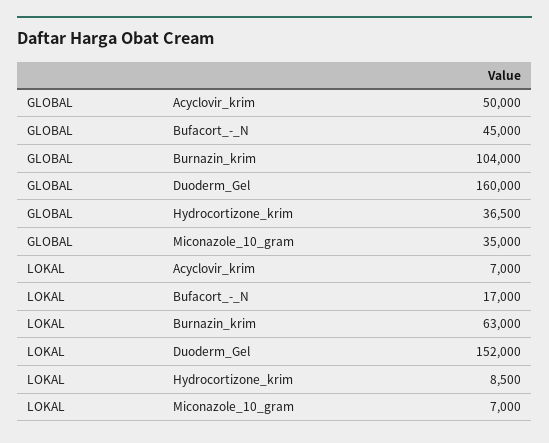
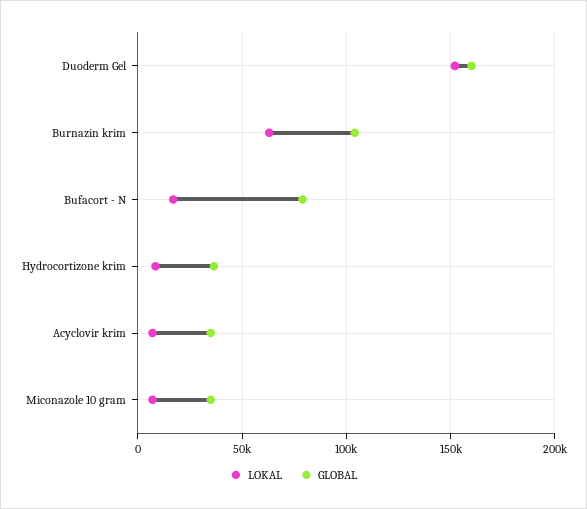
GLOBAL, Acyclovir_krim: 50000 -> 35000
GLOBAL, Bufacort_-_N: 45000 -> 80000

